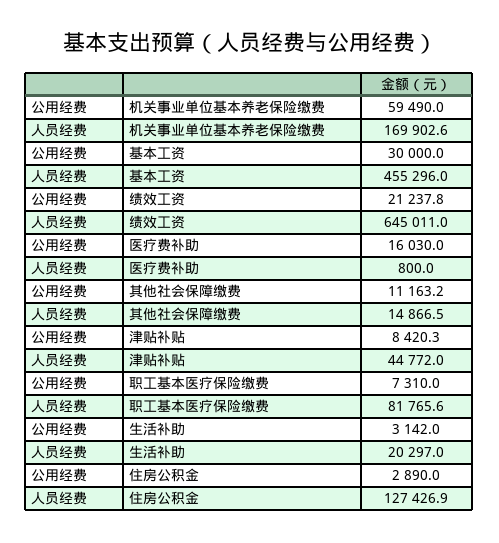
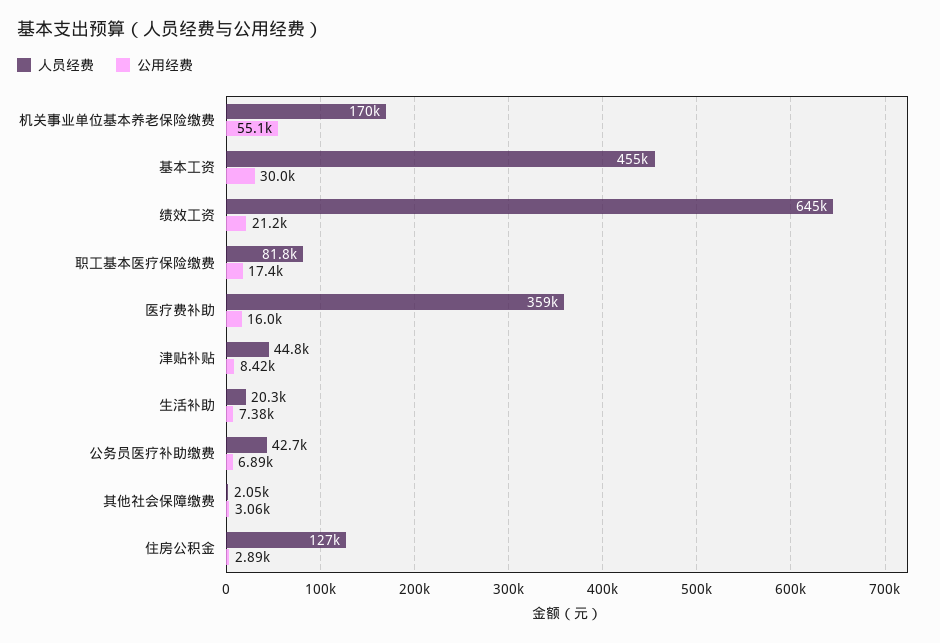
公用经费, 机关事业单位基本养老保险缴费: 59490 -> 55100
人员经费, 医疗费补助: 800 -> 359000
公用经费, 其他社会保障缴费: 11163.2 -> 3060
人员经费, 其他社会保障缴费: 14866.5 -> 2050
公用经费, 职工基本医疗保险缴费: 7310 -> 17400
公用经费, 生活补助: 3142 -> 7380
人员经费, 公务员医疗补助缴费: none -> 42700
公用经费, 公务员医疗补助缴费: none -> 6890

